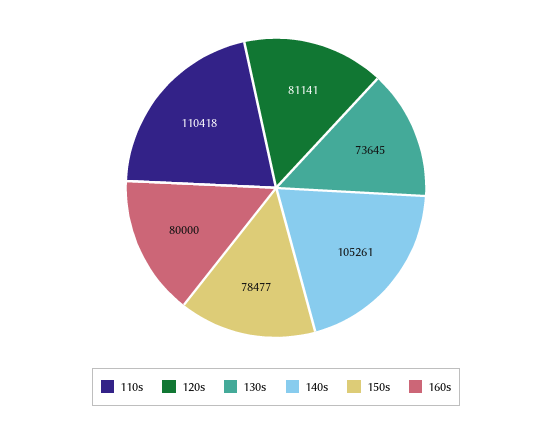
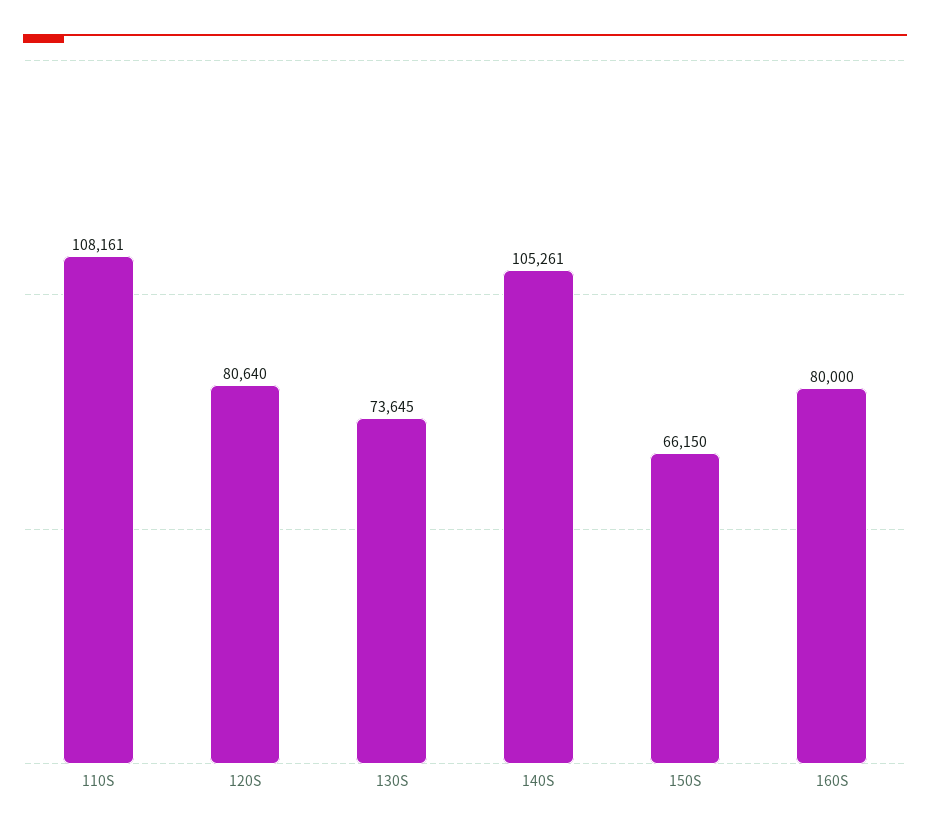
110s: 110418 -> 108161
120s: 81141 -> 80640
150s: 78477 -> 66150

